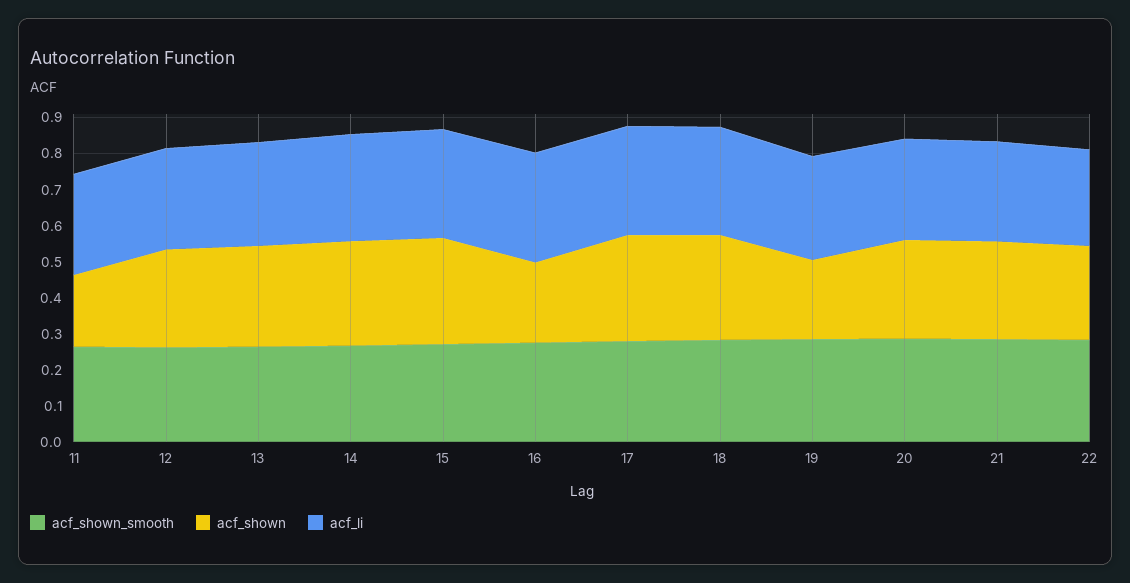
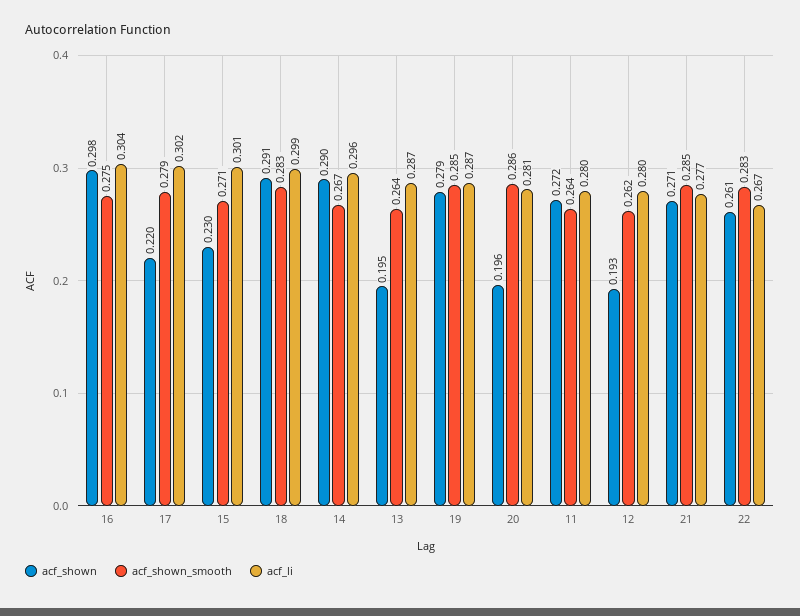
acf_shown, 11: 0.2 -> 0.272
acf_shown, 12: 0.275 -> 0.193
acf_shown, 13: 0.275 -> 0.195
acf_shown, 15: 0.3 -> 0.23
acf_shown, 16: 0.225 -> 0.298
acf_shown, 17: 0.3 -> 0.22
acf_shown, 19: 0.225 -> 0.279
acf_shown, 20: 0.275 -> 0.196

